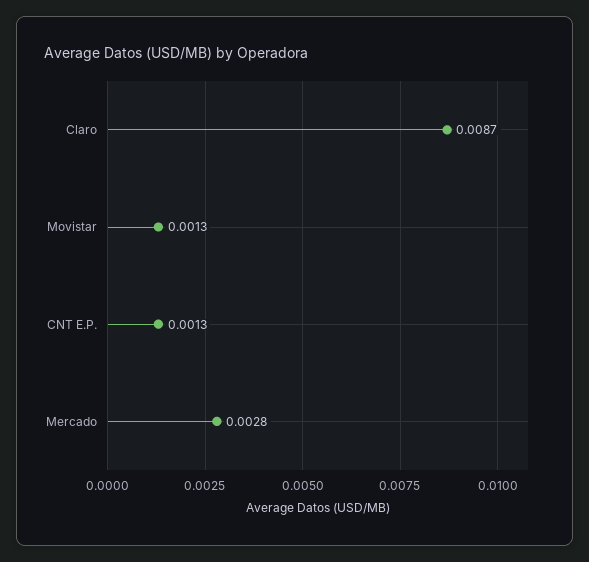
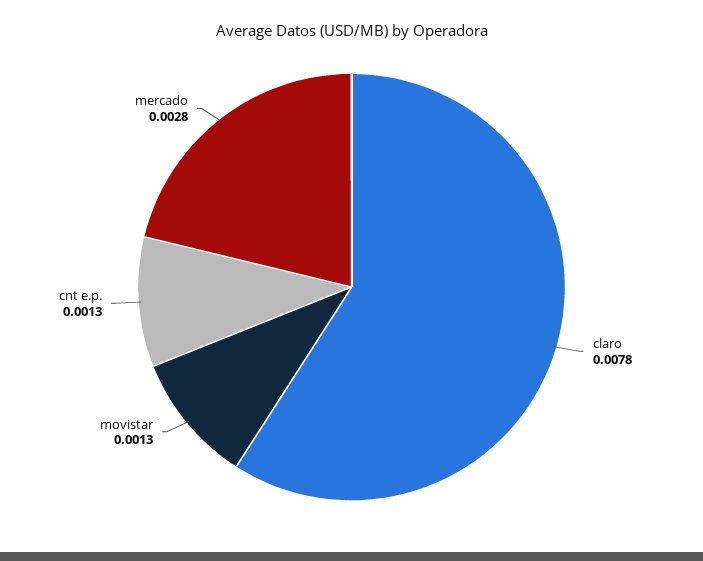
Claro: 0.0087 -> 0.0078

